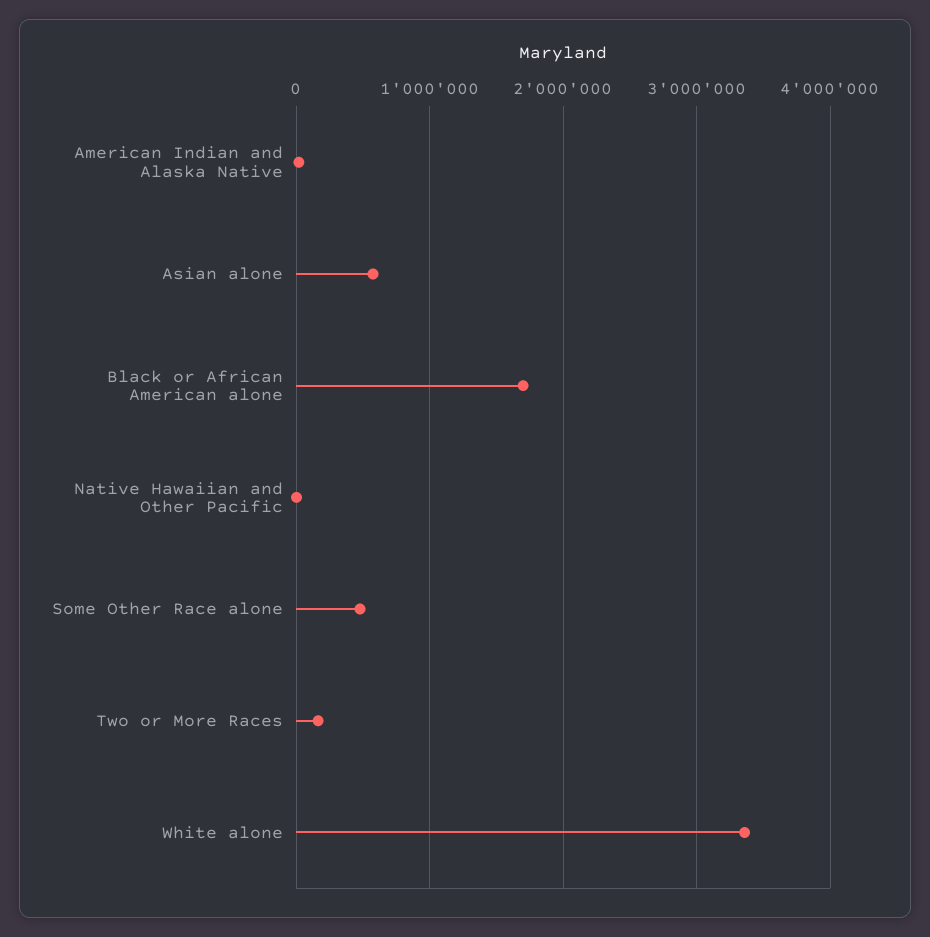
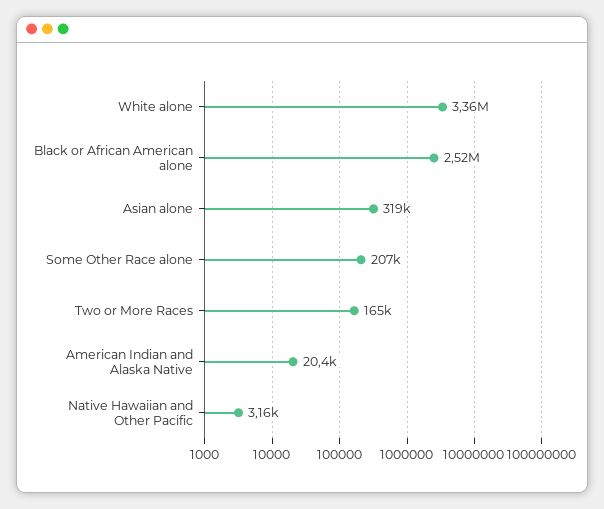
Asian alone: 600000 -> 319000
Black or African American alone: 1700000 -> 2520000
Some Other Race alone: 500000 -> 207000

